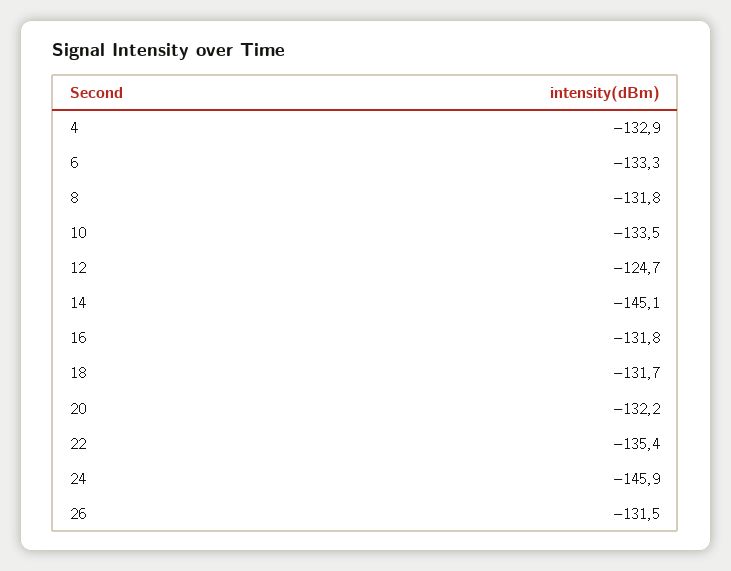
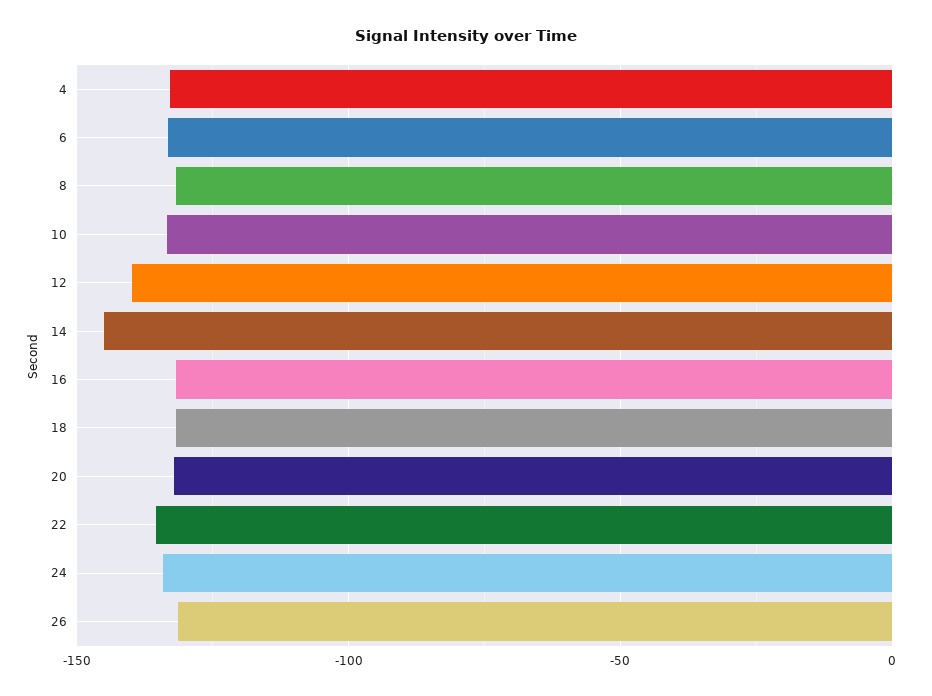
12: -124.7 -> -140
24: -145.9 -> -135

